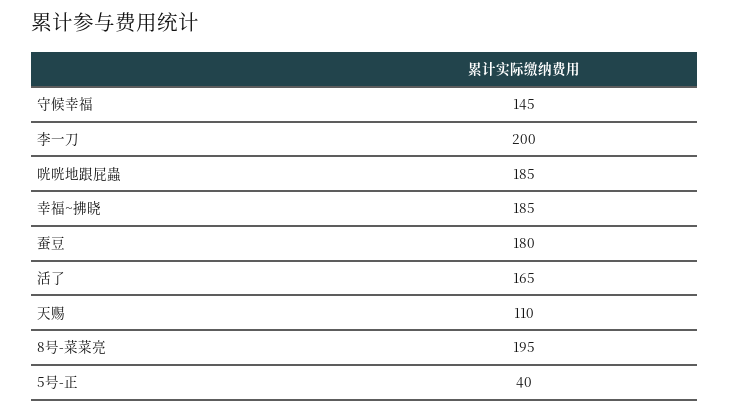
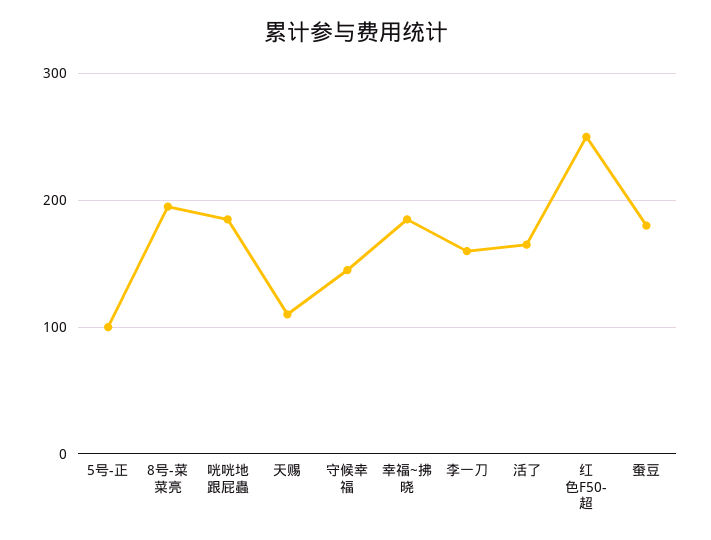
李一刀: 200 -> 160
5号-正: 40 -> 100
红色F50-超: none -> 250

